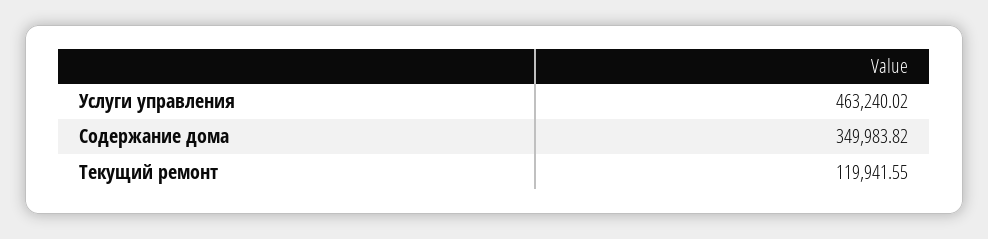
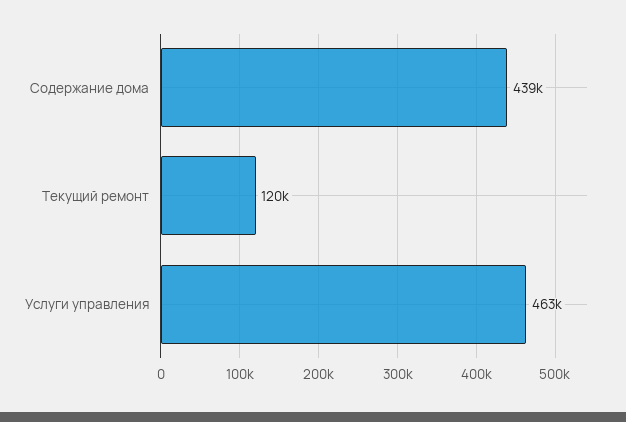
Содержание дома: 349983.82 -> 439000

